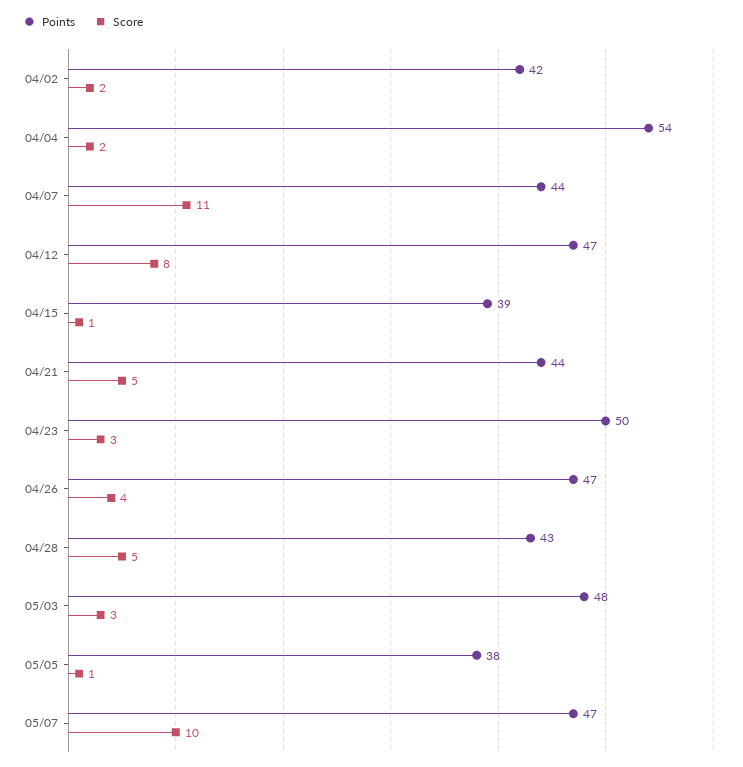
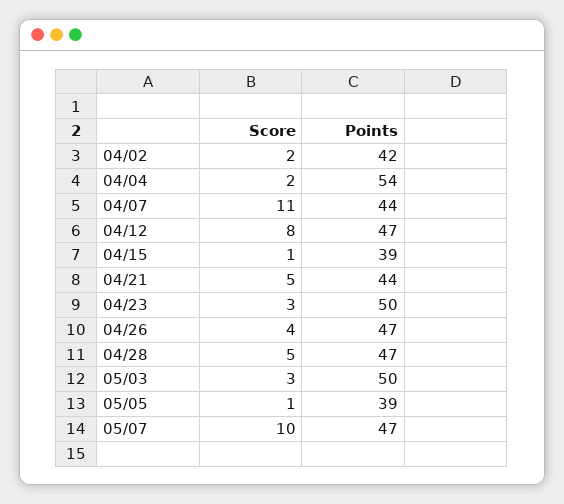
Points, 04/28: 43 -> 47
Points, 05/03: 48 -> 50
Points, 05/05: 38 -> 39

